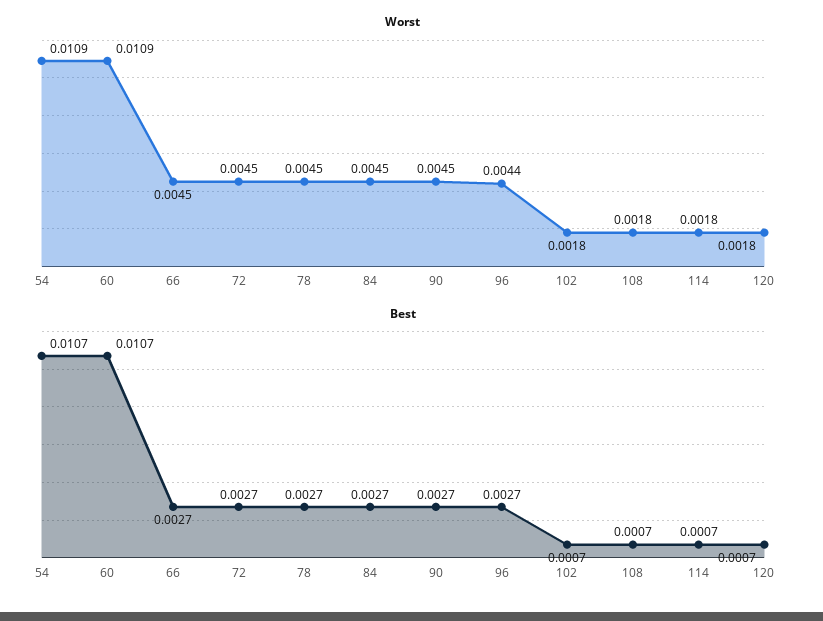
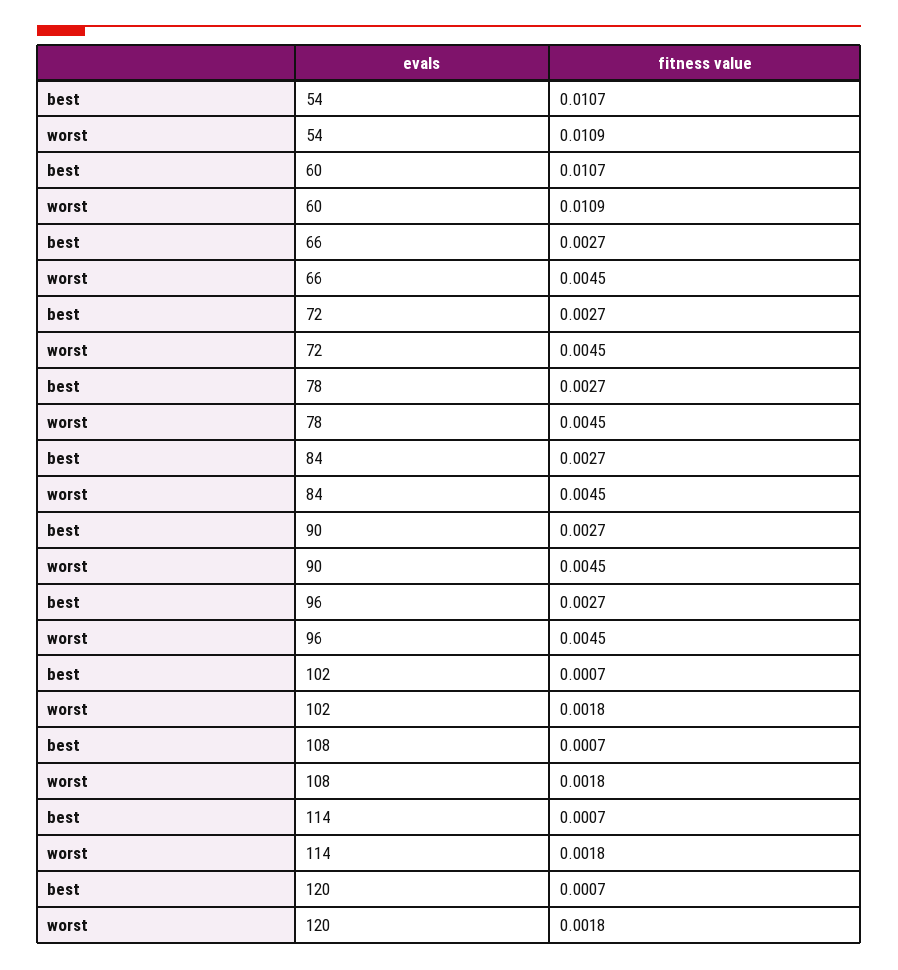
Worst, 96: 0.0044 -> 0.0045

